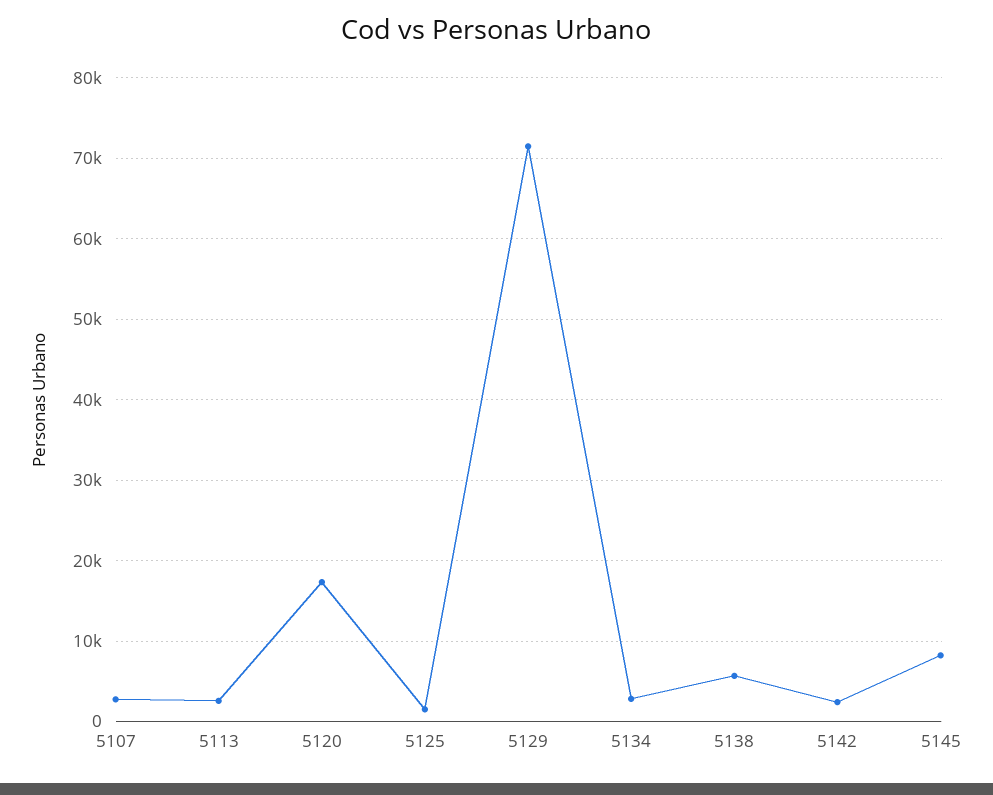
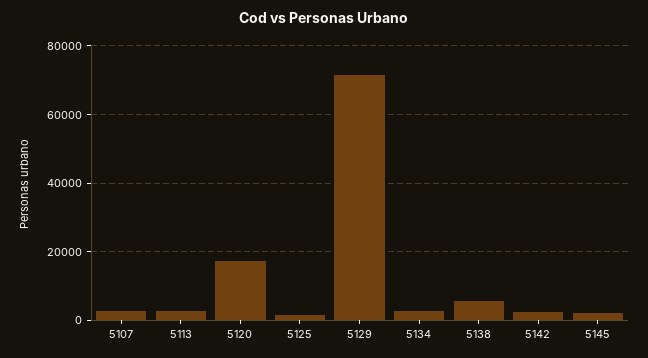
5145: 8000 -> 2000

